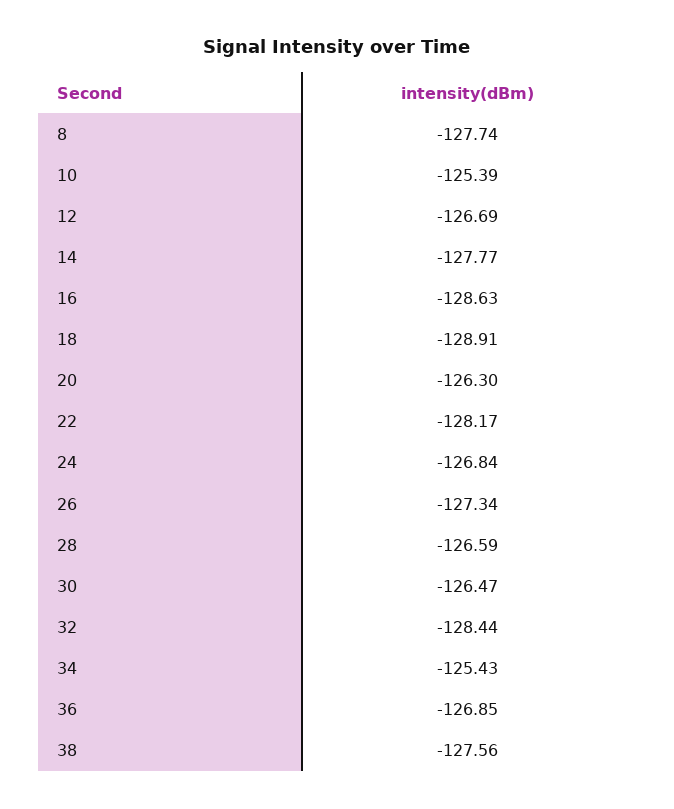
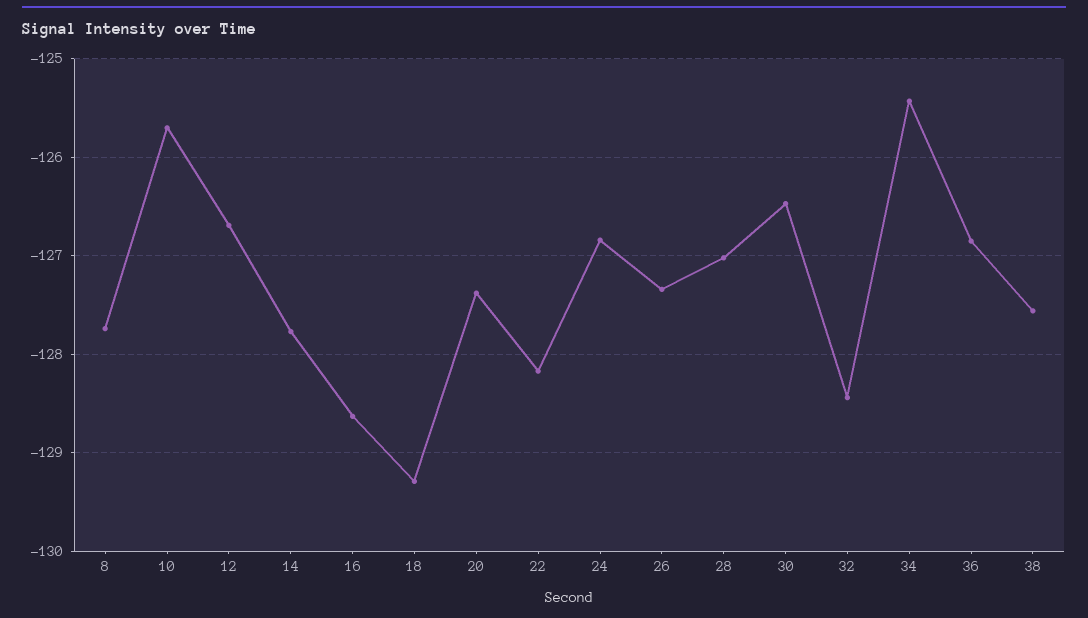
10: -125.39 -> -125.7
18: -128.91 -> -129.3
20: -126.3 -> -127.4
28: -126.59 -> -127

